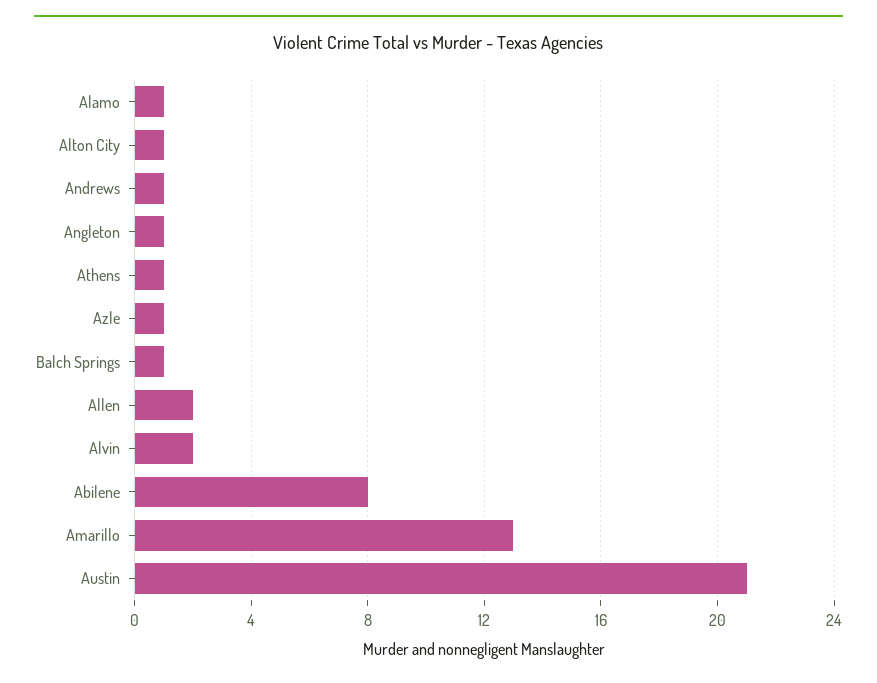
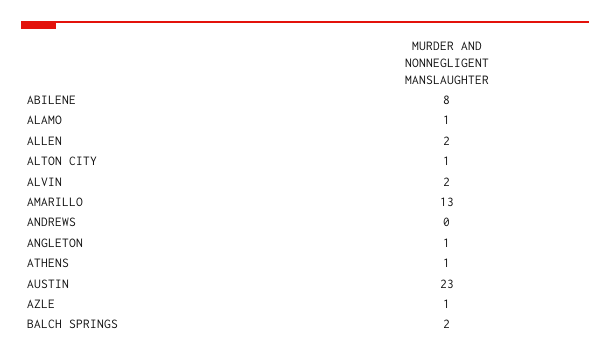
Andrews: 1 -> 0
Balch Springs: 1 -> 2
Austin: 21 -> 23

